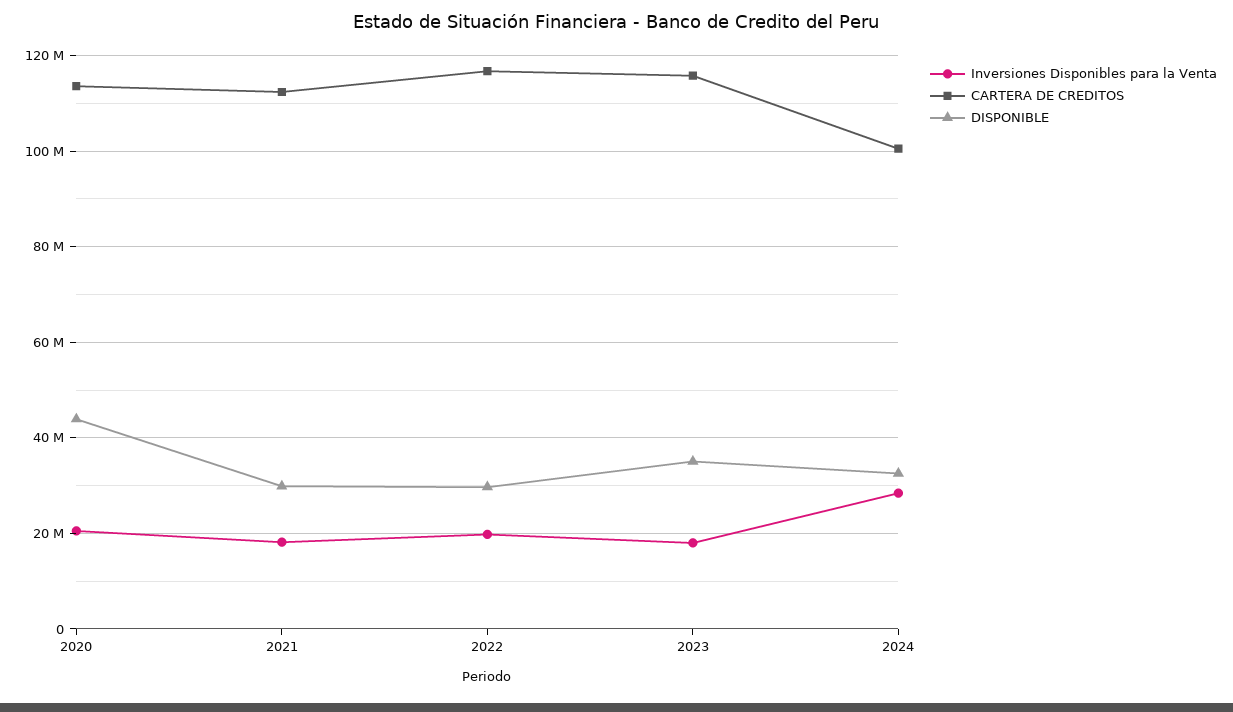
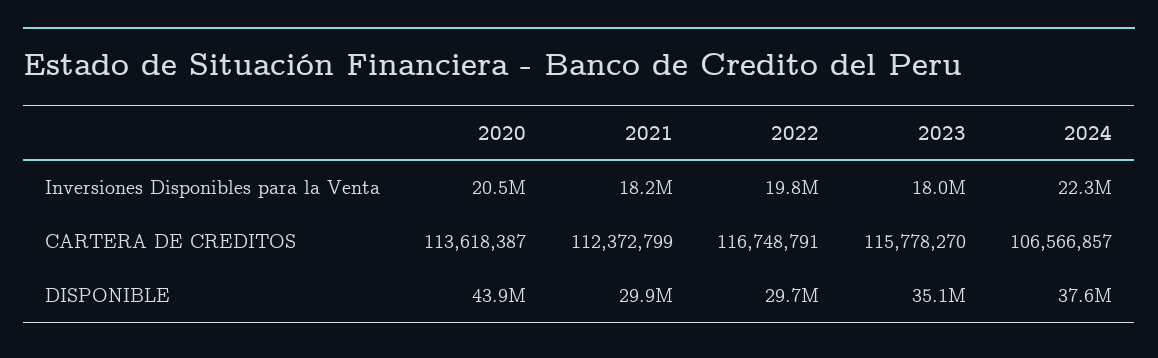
Inversiones Disponibles para la Venta, 2024: 28000000 -> 22300000
CARTERA DE CREDITOS, 2024: 100000000 -> 106566857
DISPONIBLE, 2024: 32000000 -> 37600000

